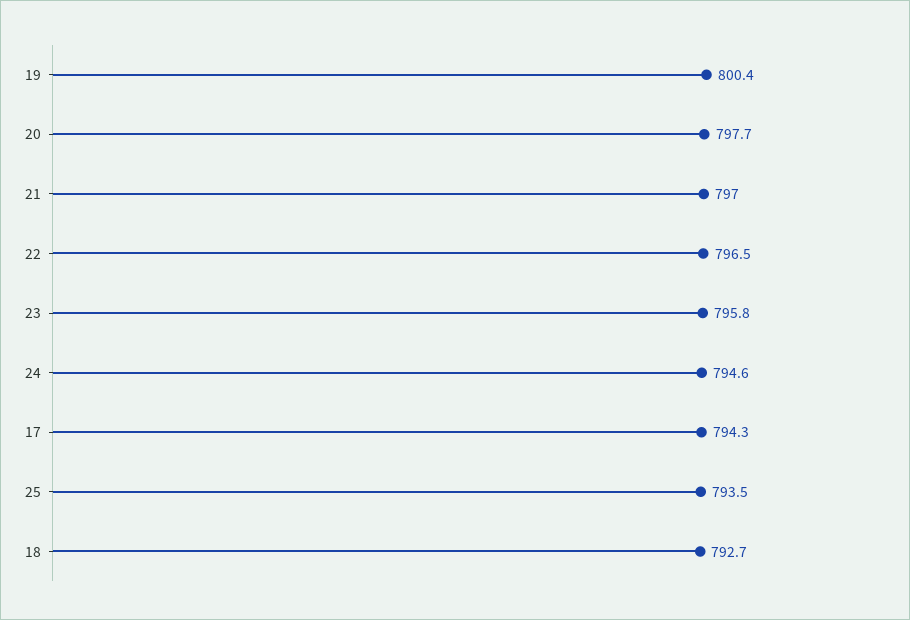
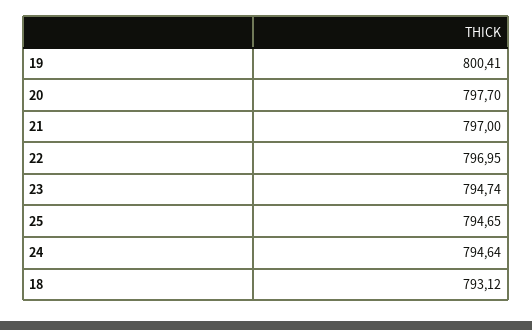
22: 796.5 -> 796.95
23: 795.8 -> 794.74
17: 794.3 -> none
25: 793.5 -> 794.65
18: 792.7 -> 793.12

